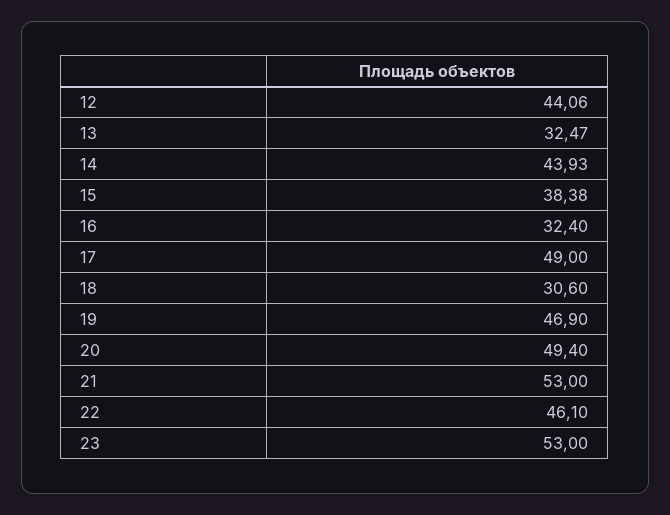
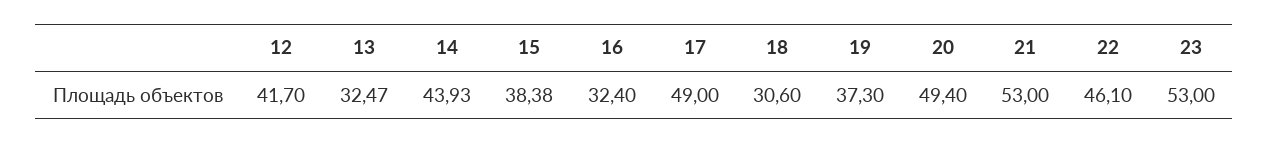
12: 44.06 -> 41.7
19: 46.9 -> 37.3

